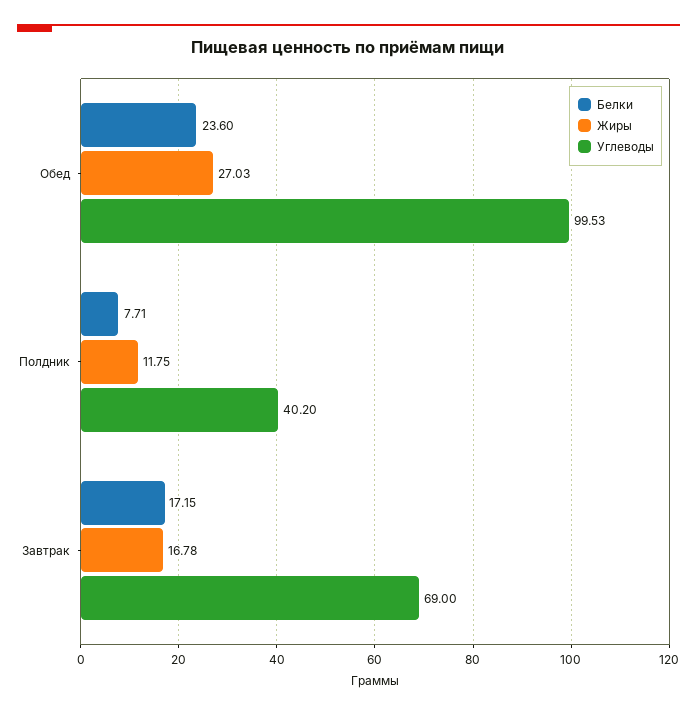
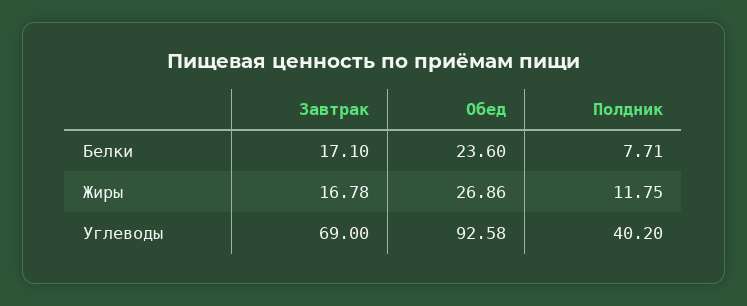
Жиры, Обед: 27.03 -> 26.86
Углеводы, Обед: 99.53 -> 92.58
Белки, Завтрак: 17.15 -> 17.1

